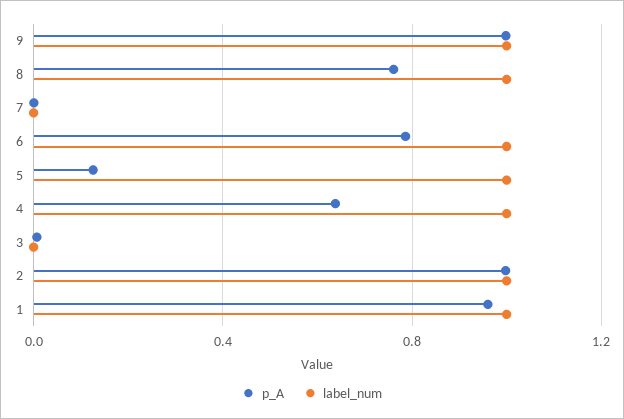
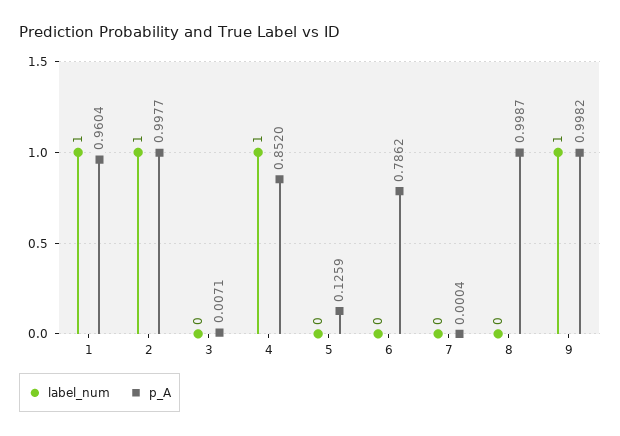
p_A, 8: 0.75 -> 0.9987
label_num, 8: 1 -> 0
label_num, 6: 1 -> 0
label_num, 5: 1 -> 0
p_A, 4: 0.65 -> 0.852

